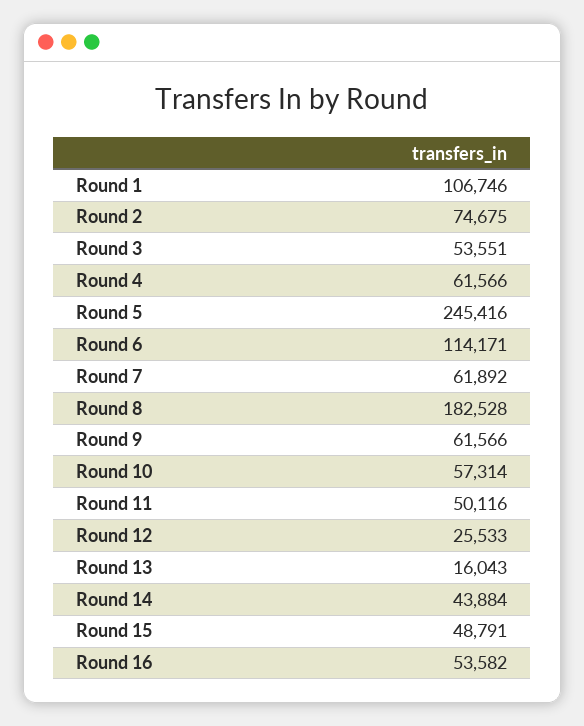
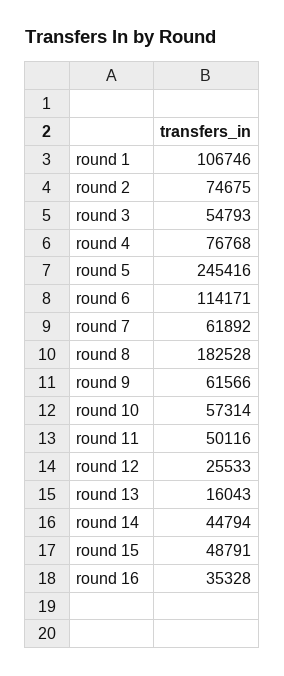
Round 3: 53551 -> 54793
Round 4: 61566 -> 76768
Round 14: 43884 -> 44794
Round 16: 53582 -> 35328

